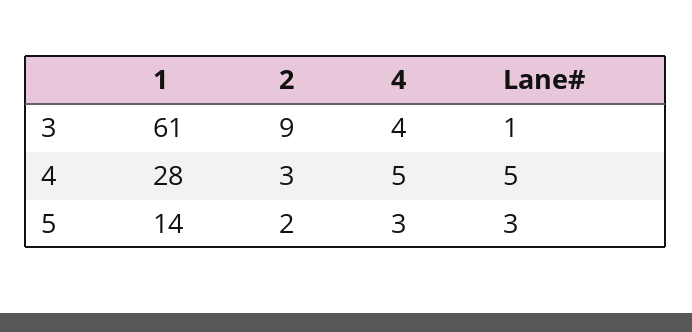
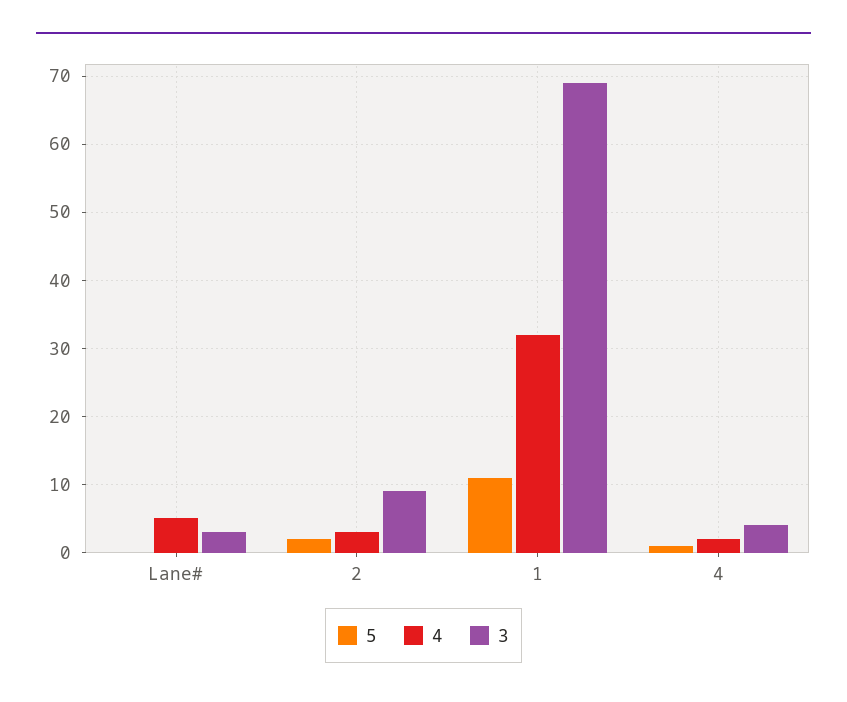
3, 1: 61 -> 69
3, Lane#: 1 -> 3
4, 1: 28 -> 32
4, 4: 5 -> 2
5, 1: 14 -> 11
5, 4: 3 -> 1
5, Lane#: 3 -> 0

